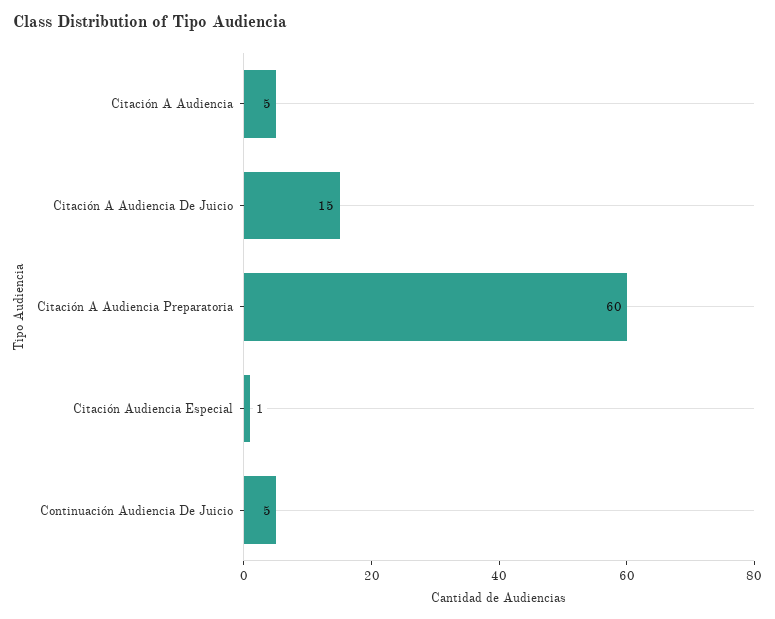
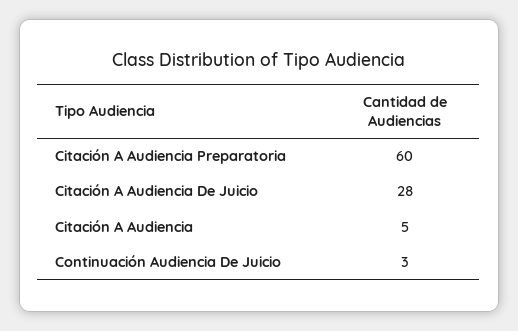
Citación A Audiencia De Juicio: 15 -> 28
Citación Audiencia Especial: 1 -> none
Continuación Audiencia De Juicio: 5 -> 3

